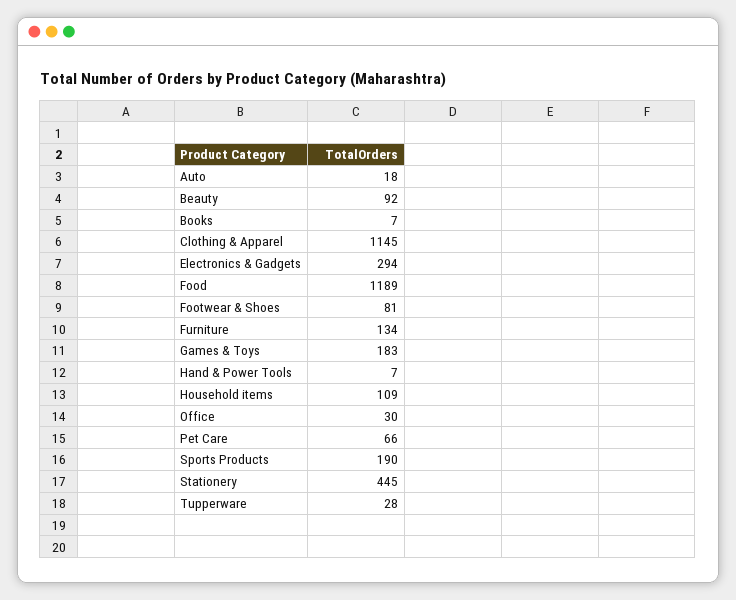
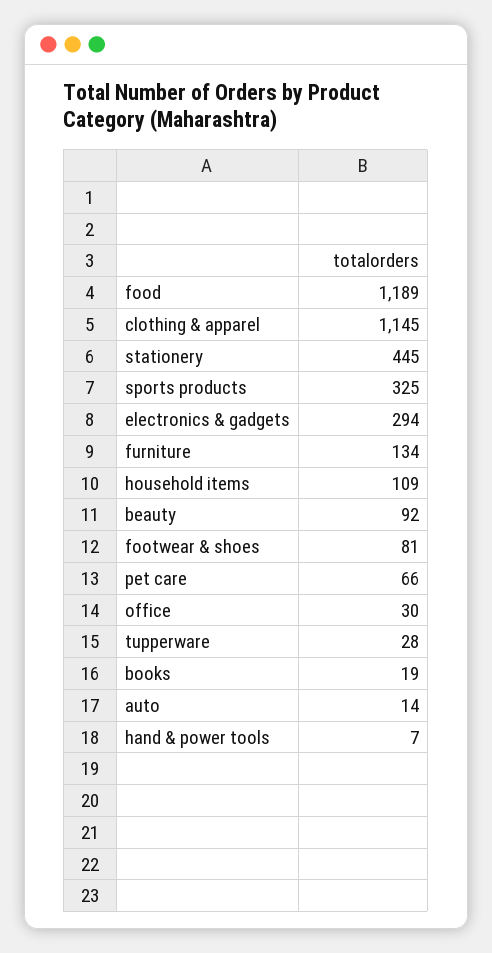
Auto: 18 -> 14
Books: 7 -> 19
Games & Toys: 183 -> none
Sports Products: 190 -> 325

